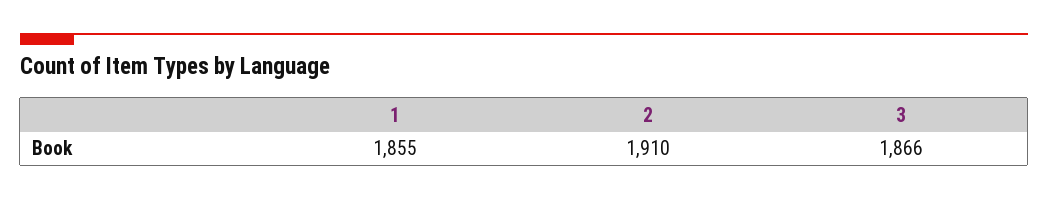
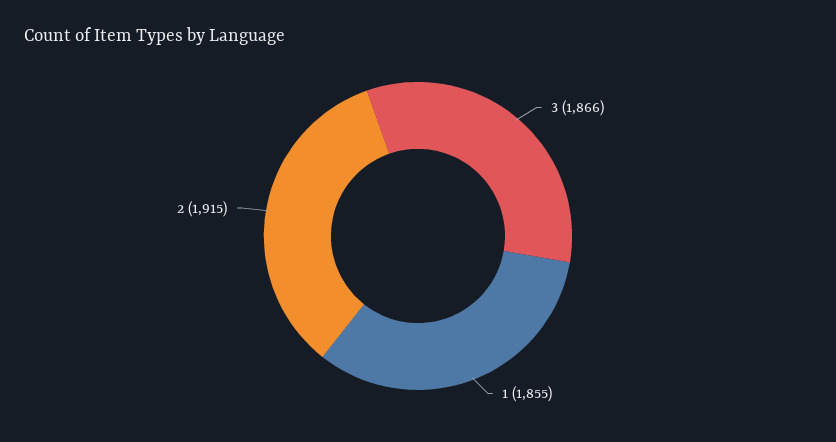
2: 1910 -> 1915

